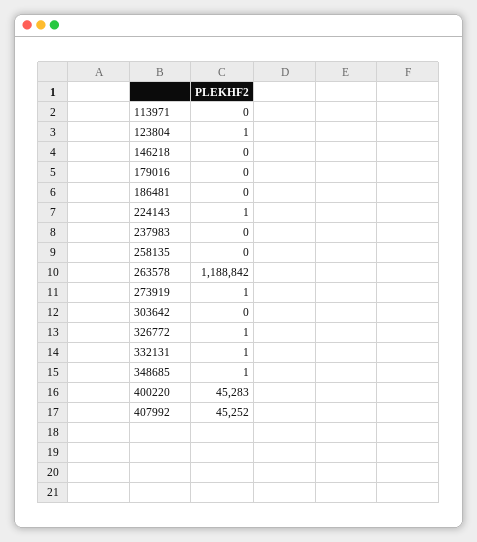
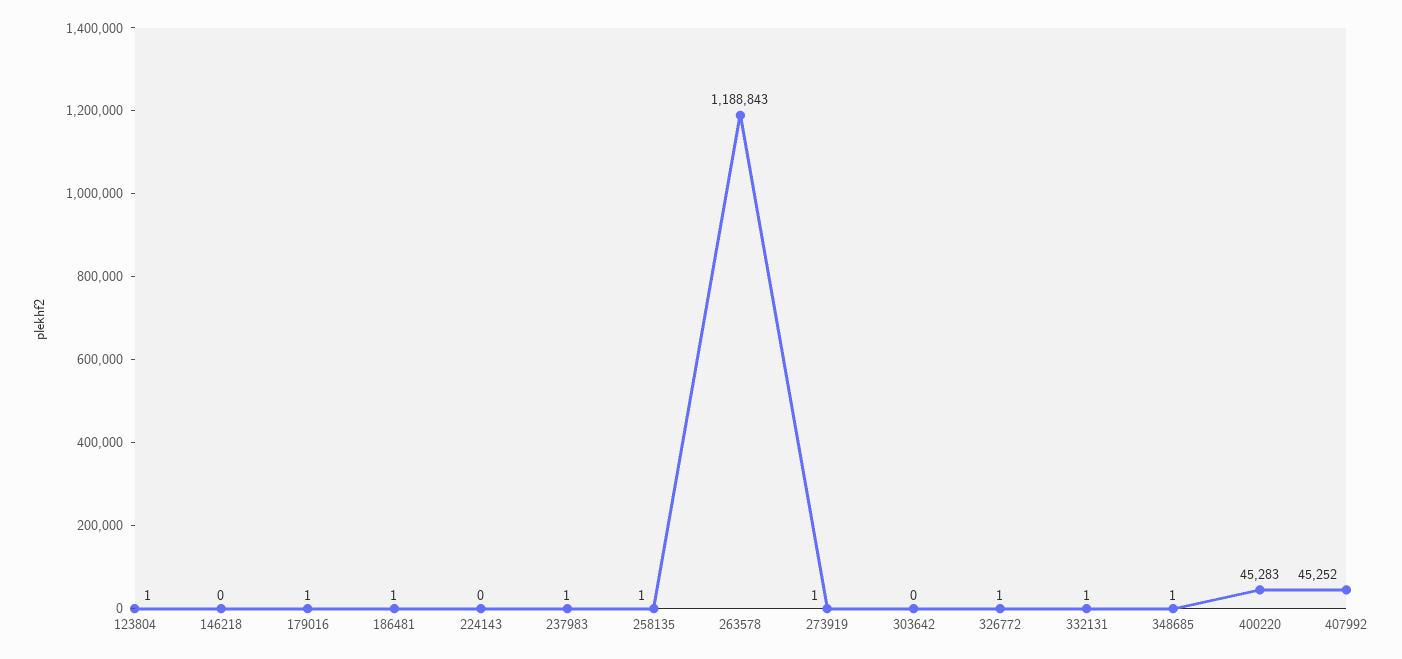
113971: 0 -> none
179016: 0 -> 1
186481: 0 -> 1
224143: 1 -> 0
237983: 0 -> 1
258135: 0 -> 1
263578: 1188842 -> 1188843

